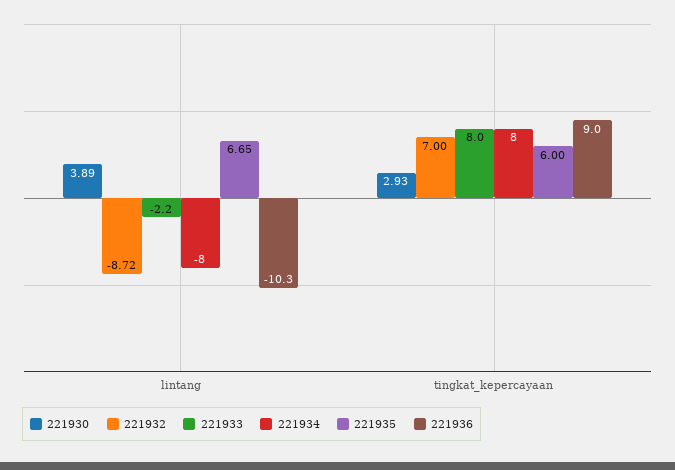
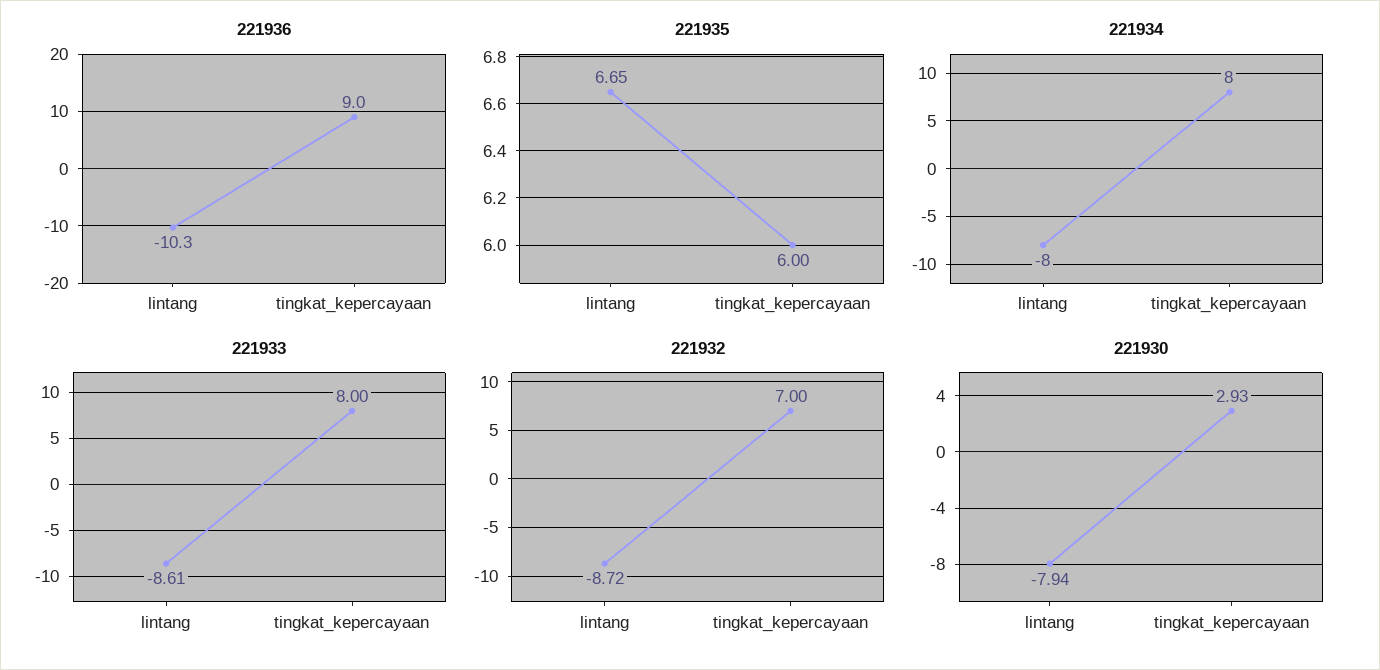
221930, lintang: 3.89 -> -7.94
221933, lintang: -2.2 -> -8.61

